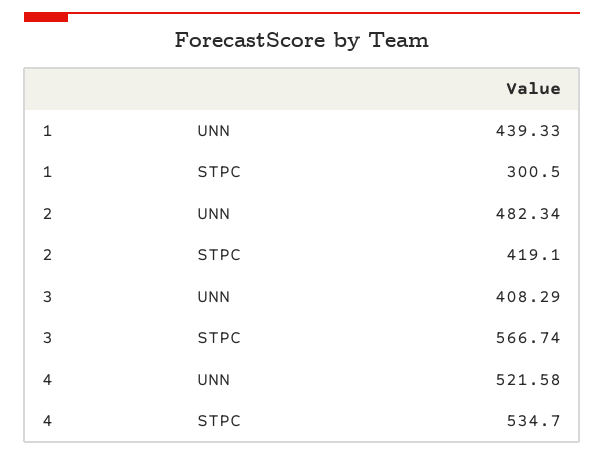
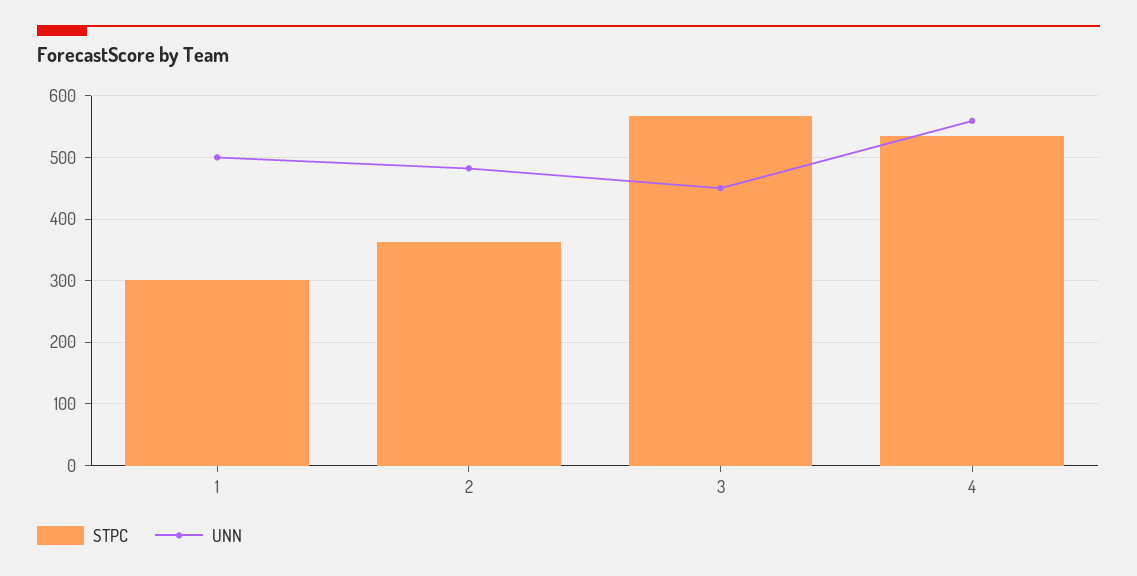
UNN, 1: 439.33 -> 500
STPC, 2: 419.1 -> 360
UNN, 3: 408.29 -> 450
UNN, 4: 521.58 -> 560

